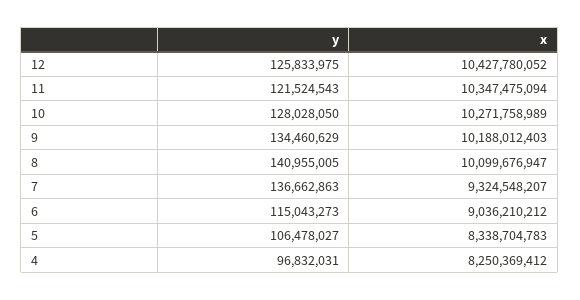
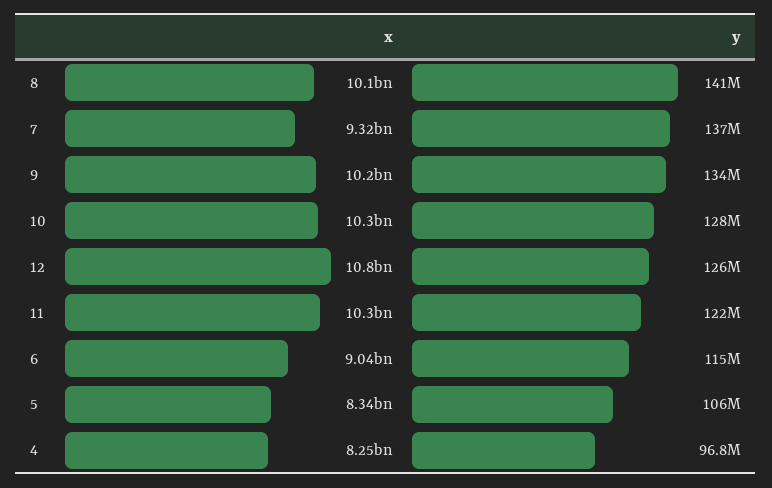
x, 12: 10427780052 -> 10800000000

